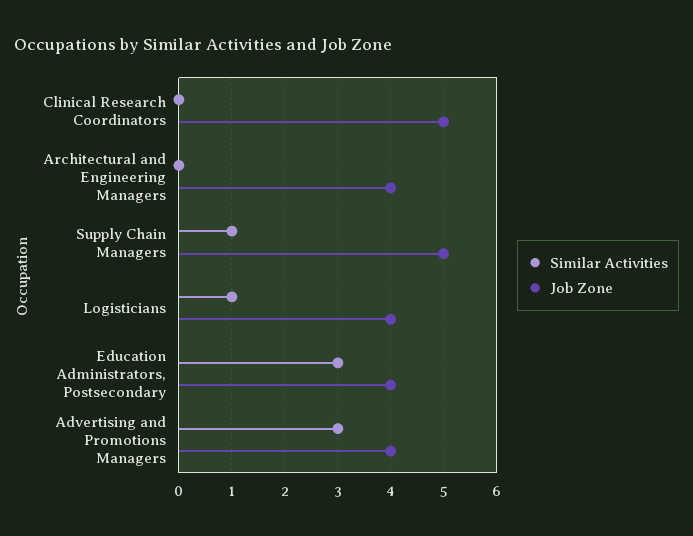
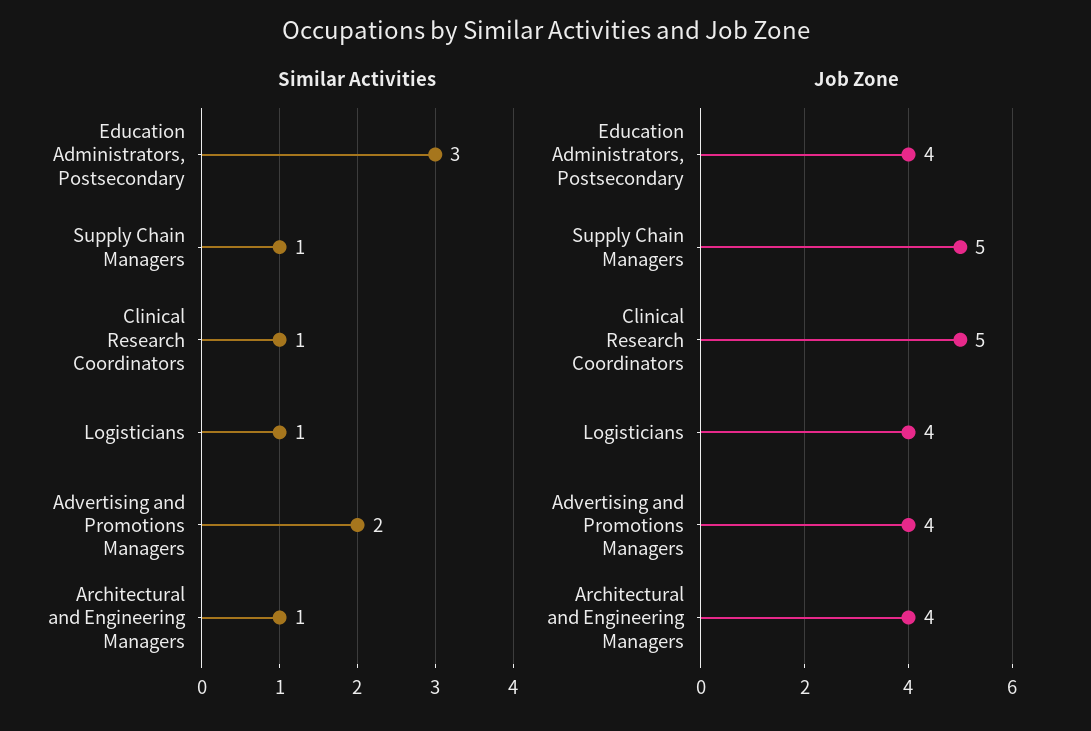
Similar Activities, Clinical Research Coordinators: 0 -> 1
Similar Activities, Architectural and Engineering Managers: 0 -> 1
Similar Activities, Advertising and Promotions Managers: 3 -> 2

